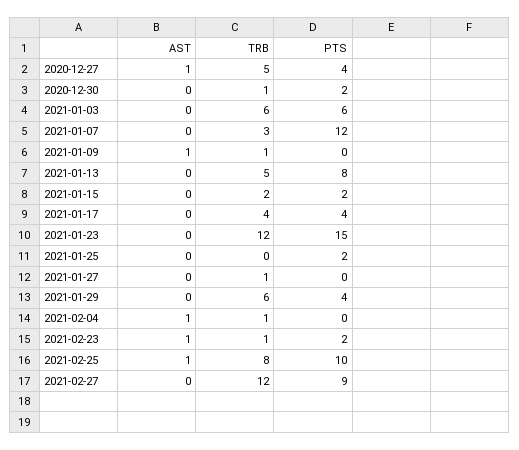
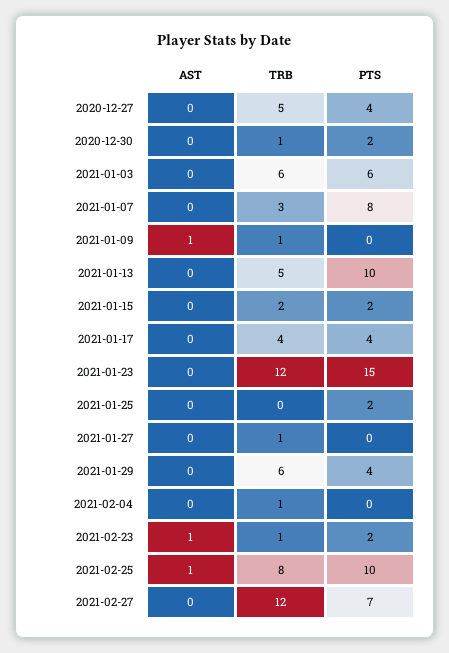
AST, 2020-12-27: 1 -> 0
PTS, 2021-01-07: 12 -> 8
PTS, 2021-01-13: 8 -> 10
AST, 2021-02-04: 1 -> 0
PTS, 2021-02-27: 9 -> 7

